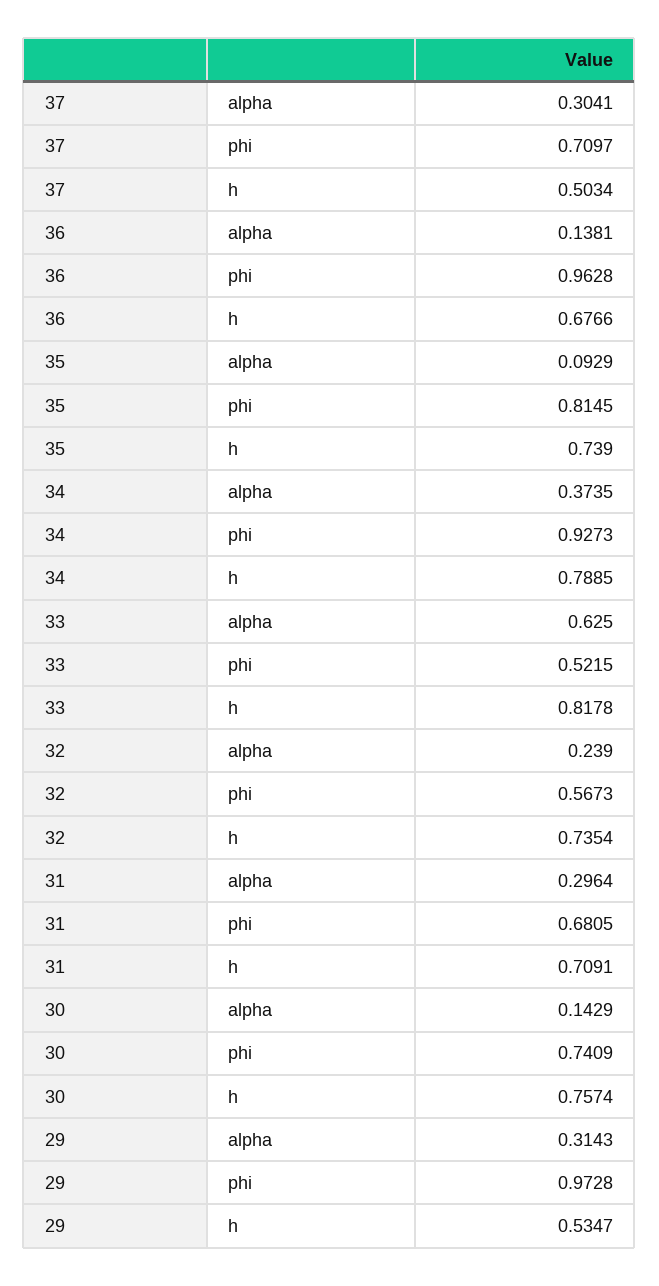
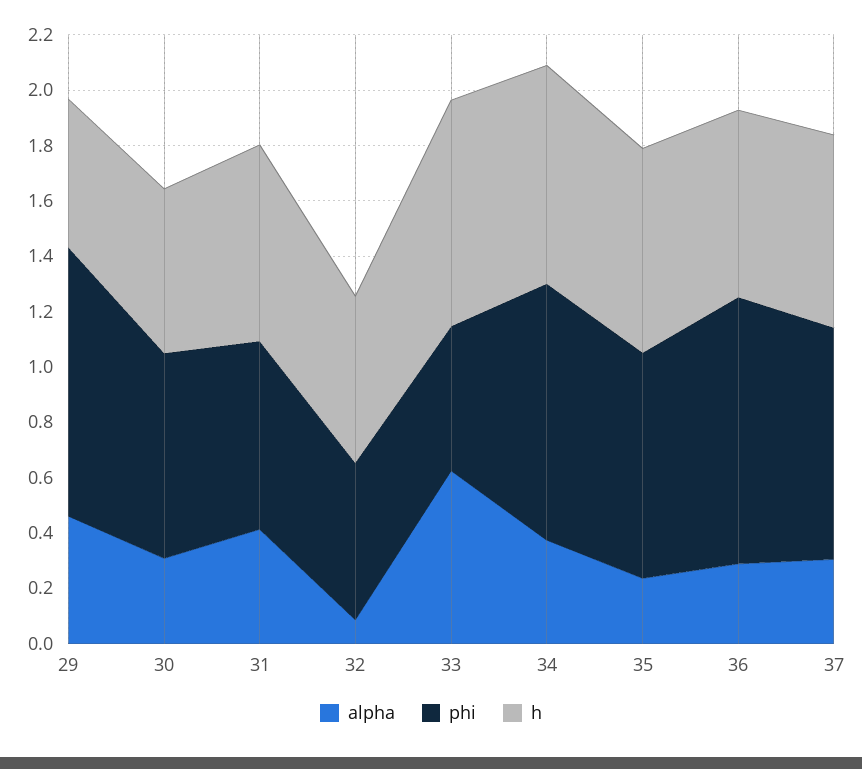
phi, 37: 0.7097 -> 0.85
h, 37: 0.5034 -> 0.7
alpha, 36: 0.1381 -> 0.3
alpha, 35: 0.0929 -> 0.25
alpha, 32: 0.239 -> 0.1
h, 32: 0.7354 -> 0.6
alpha, 31: 0.2964 -> 0.4
alpha, 30: 0.1429 -> 0.3
h, 30: 0.7574 -> 0.6
alpha, 29: 0.3143 -> 0.45

